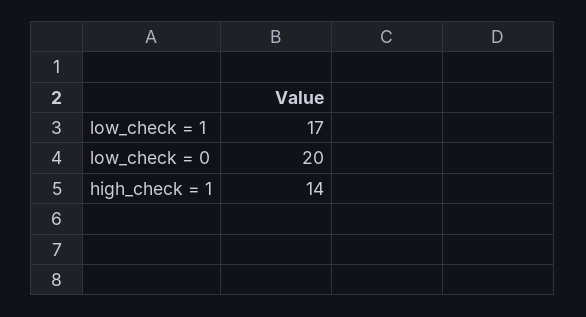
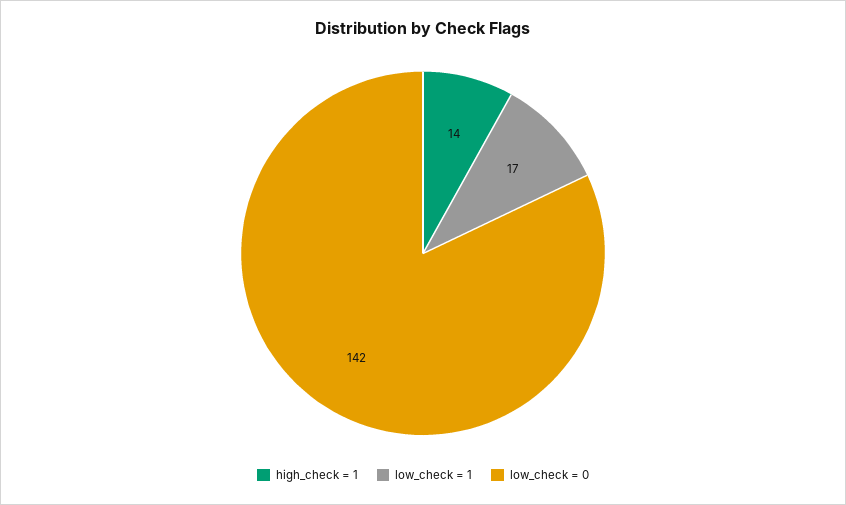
low_check = 0: 20 -> 142

